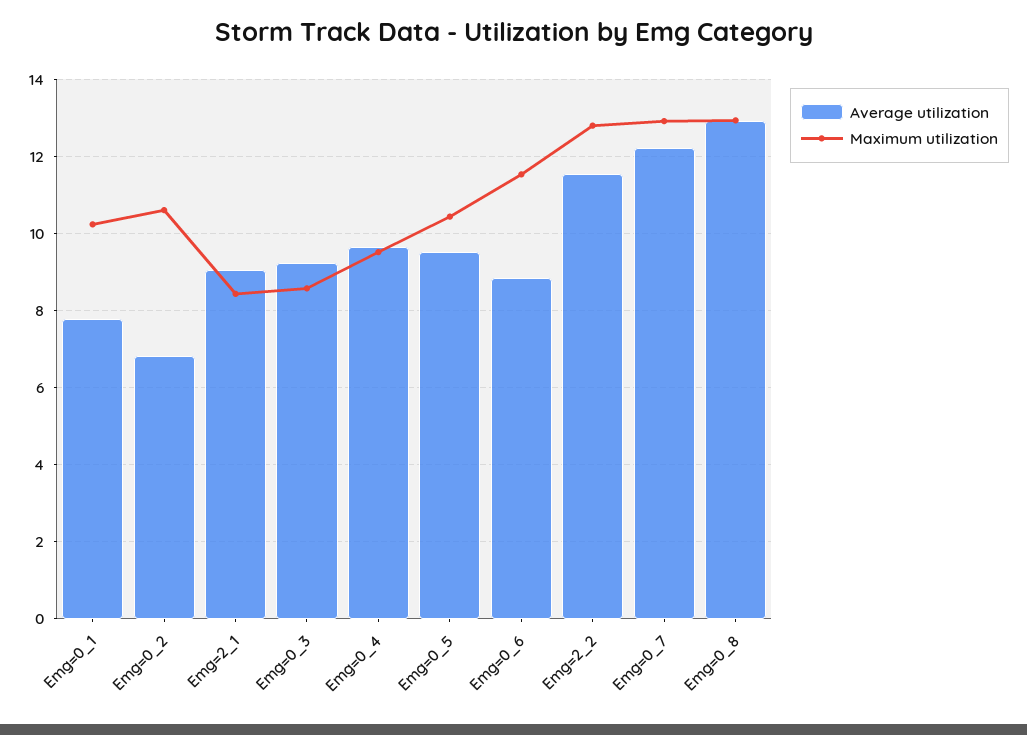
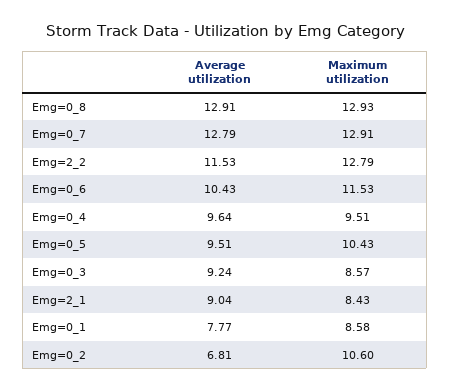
Maximum utilization, Emg=0_1: 10.2 -> 8.58
Average utilization, Emg=0_6: 8.8 -> 10.43
Average utilization, Emg=0_7: 12.2 -> 12.79

